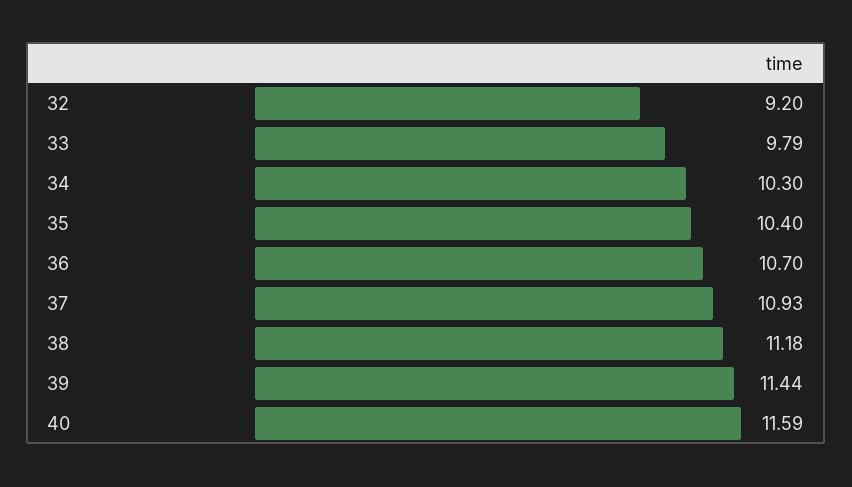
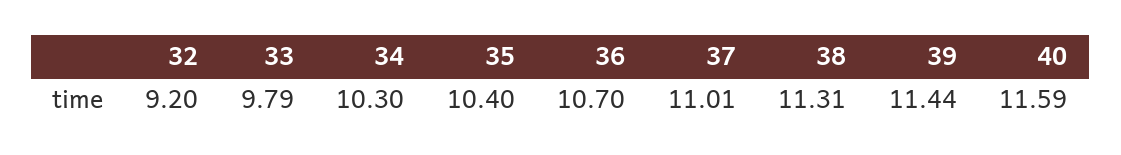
37: 10.93 -> 11.01
38: 11.18 -> 11.31

